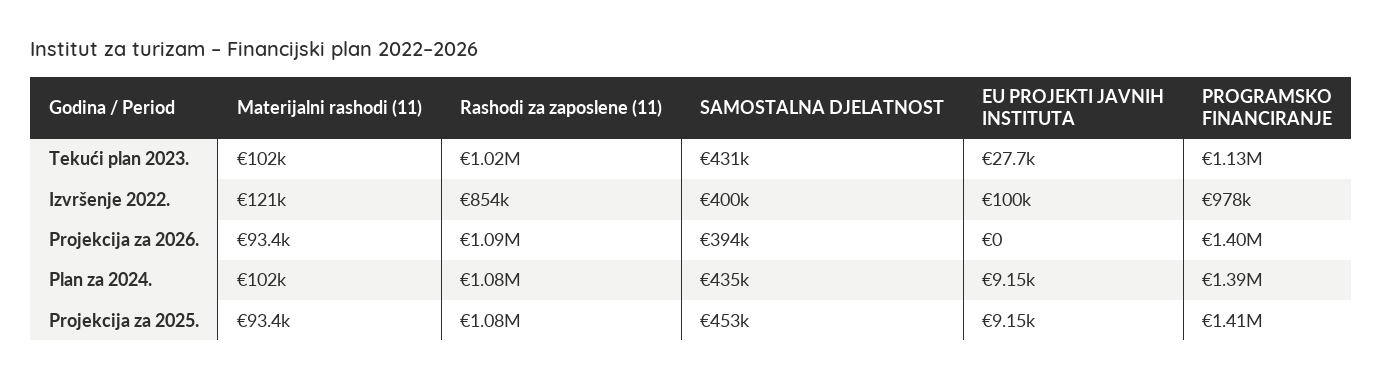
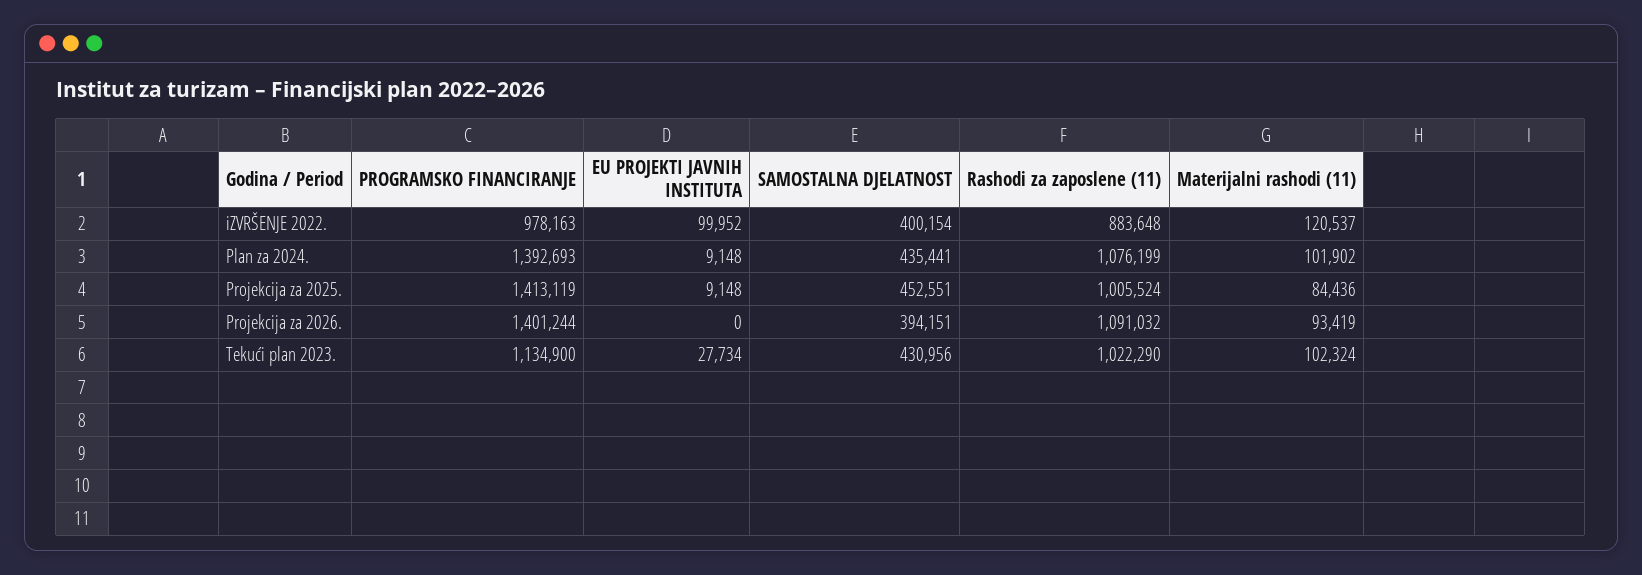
Rashodi za zaposlene (11), Izvršenje 2022.: 854000 -> 883648
Materijalni rashodi (11), Projekcija za 2025.: 93400 -> 84436
Rashodi za zaposlene (11), Projekcija za 2025.: 1080000 -> 1005524

